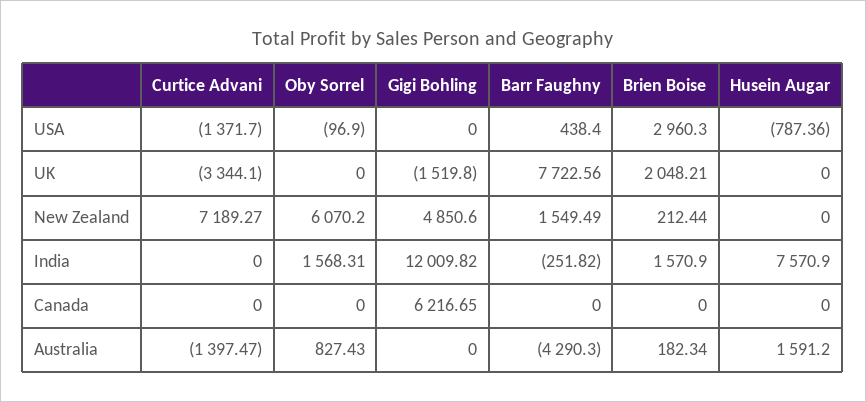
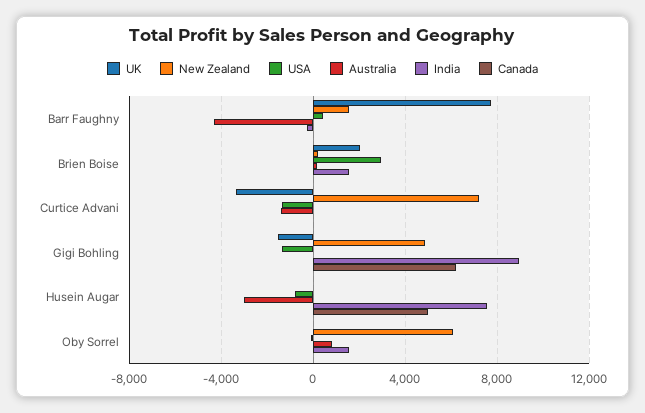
USA, Gigi Bohling: 0 -> -1500
India, Gigi Bohling: 12009.82 -> 9000
Canada, Husein Augar: 0 -> 5000
Australia, Husein Augar: 1591.2 -> -3000

